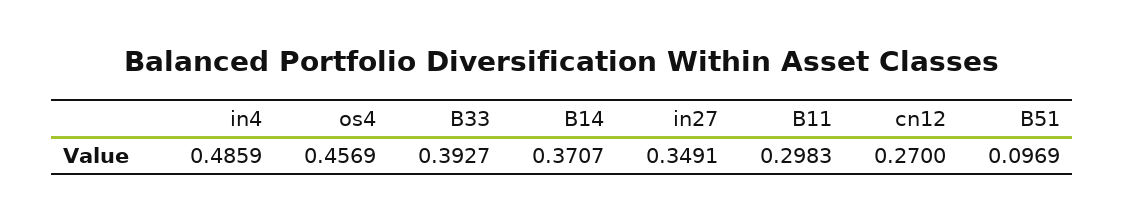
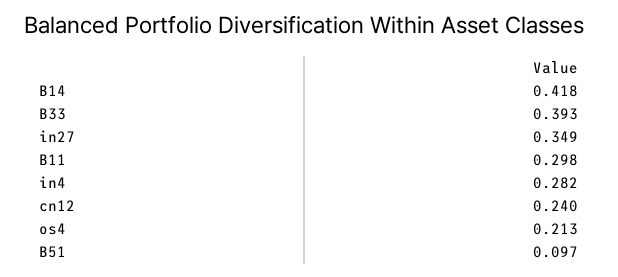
in4: 0.4859 -> 0.282
os4: 0.4569 -> 0.213
B14: 0.3707 -> 0.418
cn12: 0.27 -> 0.24

